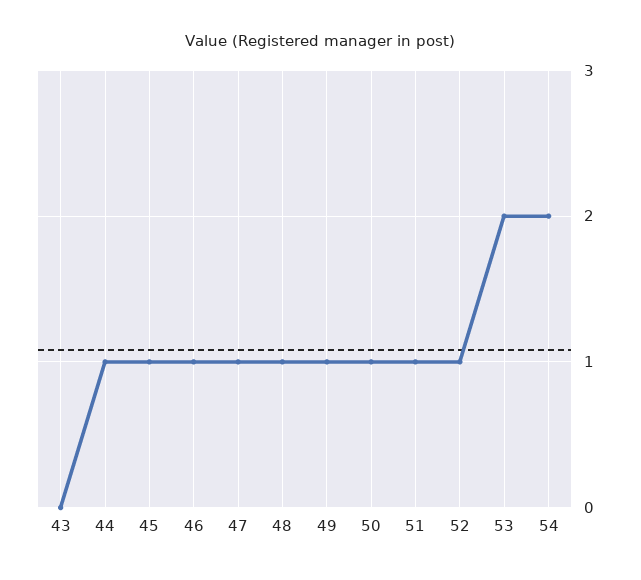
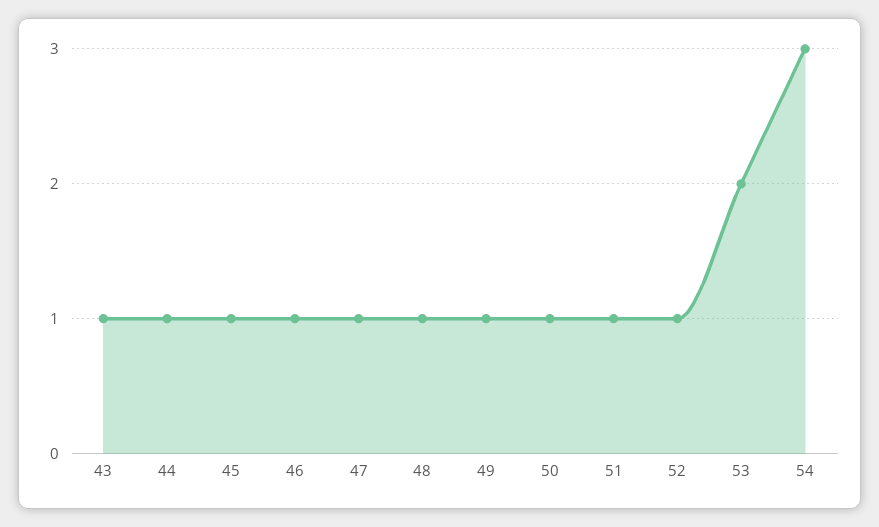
43: 0 -> 1
54: 2 -> 3

